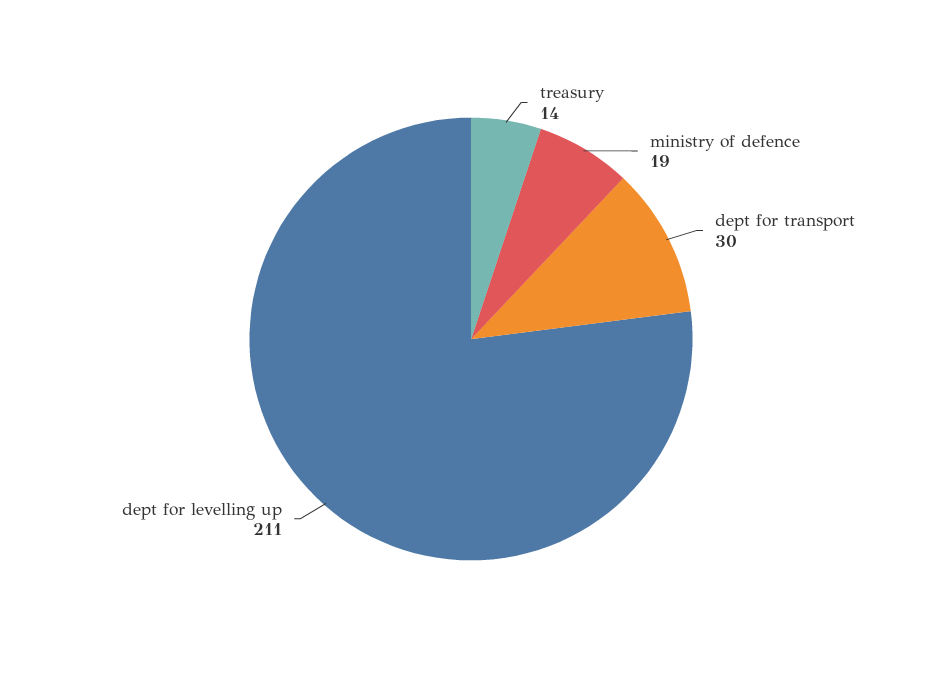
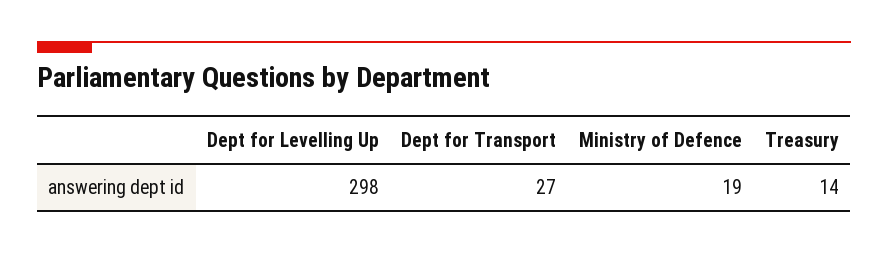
dept for transport: 30 -> 27
dept for levelling up: 211 -> 298

